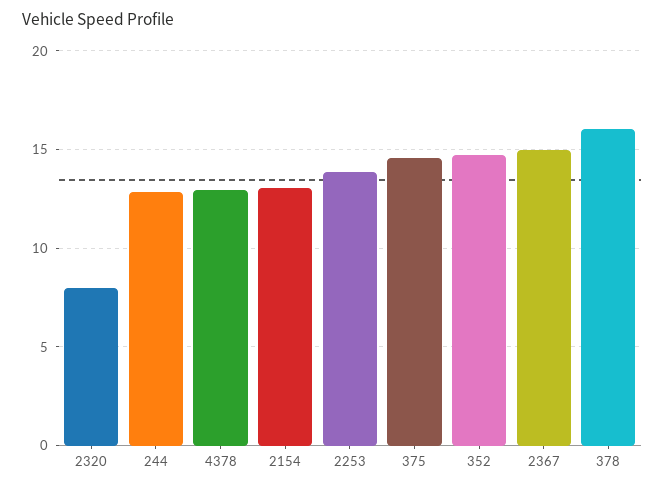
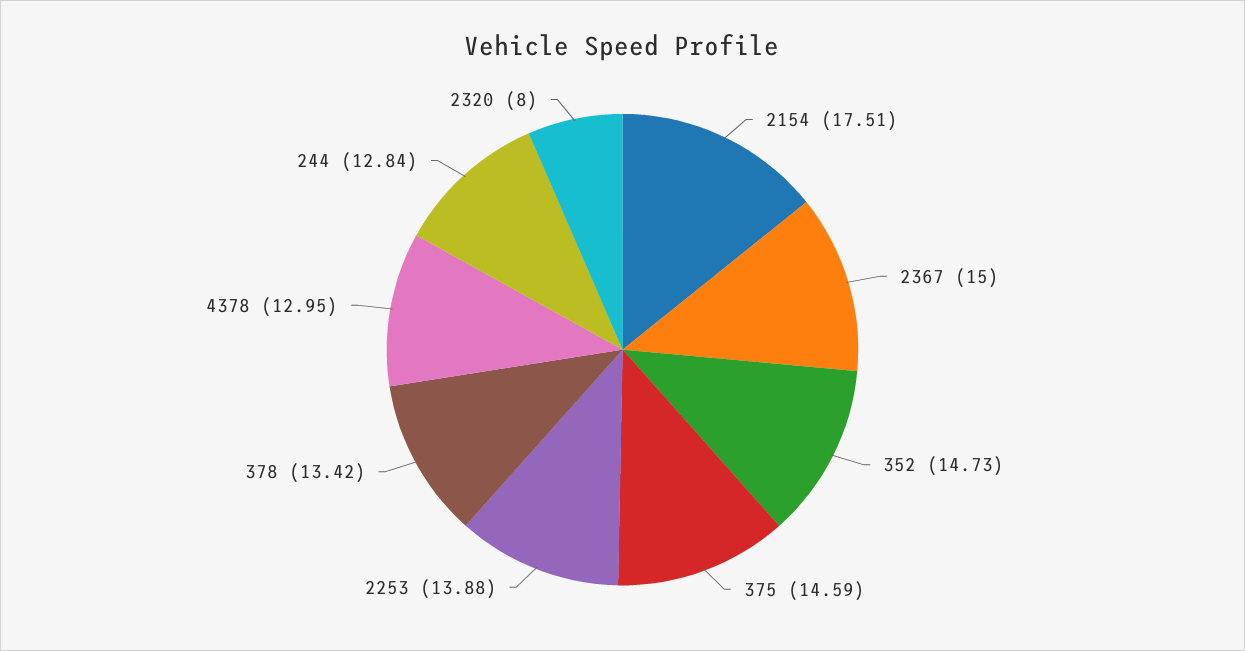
2154: 13 -> 17.51
378: 16 -> 13.42

